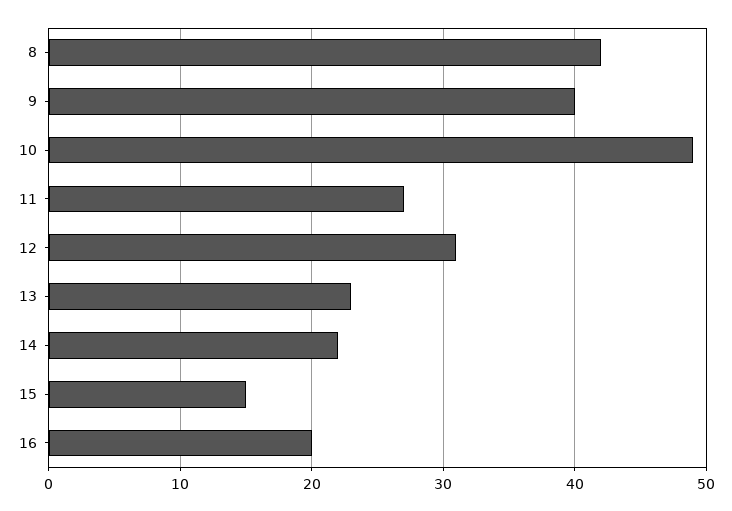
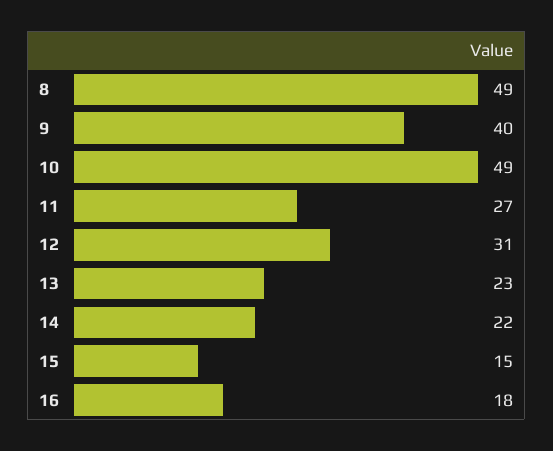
8: 42 -> 49
16: 20 -> 18

